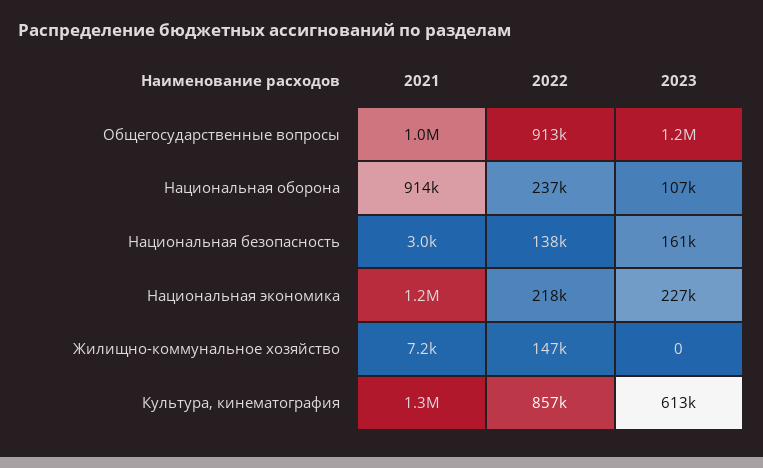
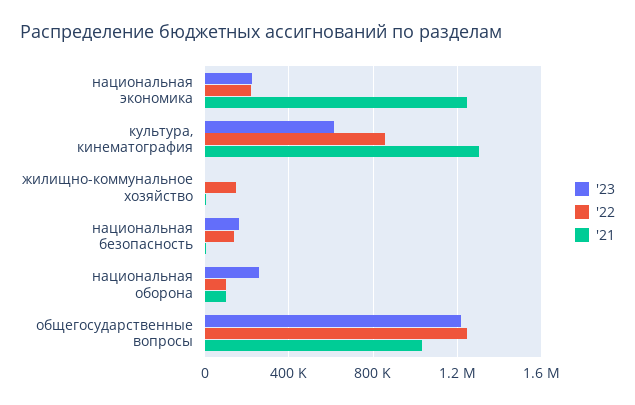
2022, Общегосударственные вопросы: 913000 -> 1250000
2021, Национальная оборона: 914000 -> 100000
2022, Национальная оборона: 237000 -> 100000
2023, Национальная оборона: 107000 -> 250000

